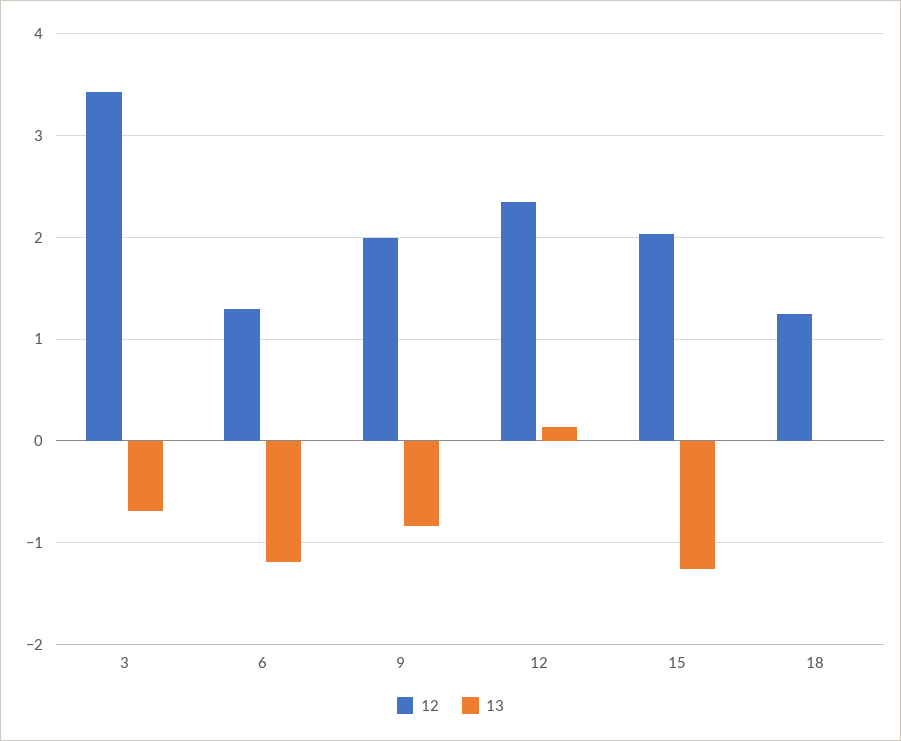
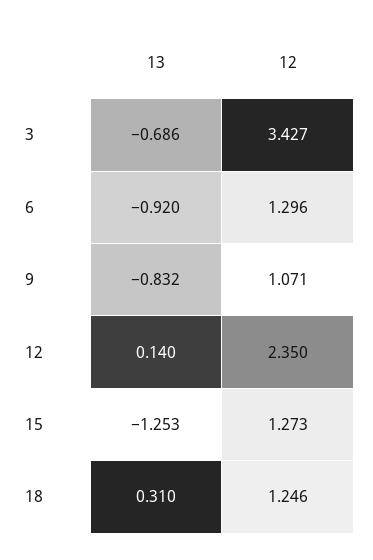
13, 6: -1.2 -> -0.92
12, 9: 2 -> 1.071
12, 15: 2 -> 1.273
13, 18: 0 -> 0.31

